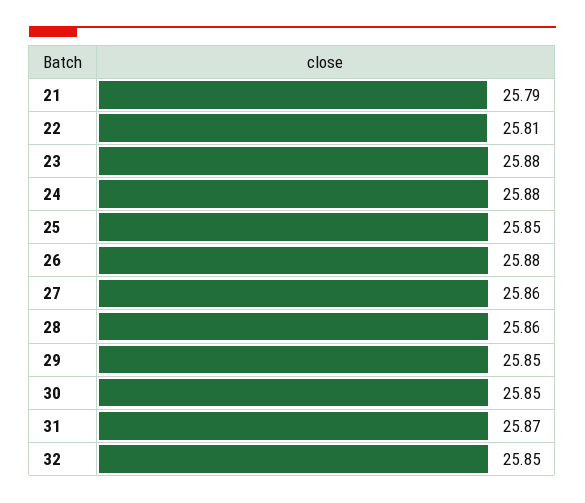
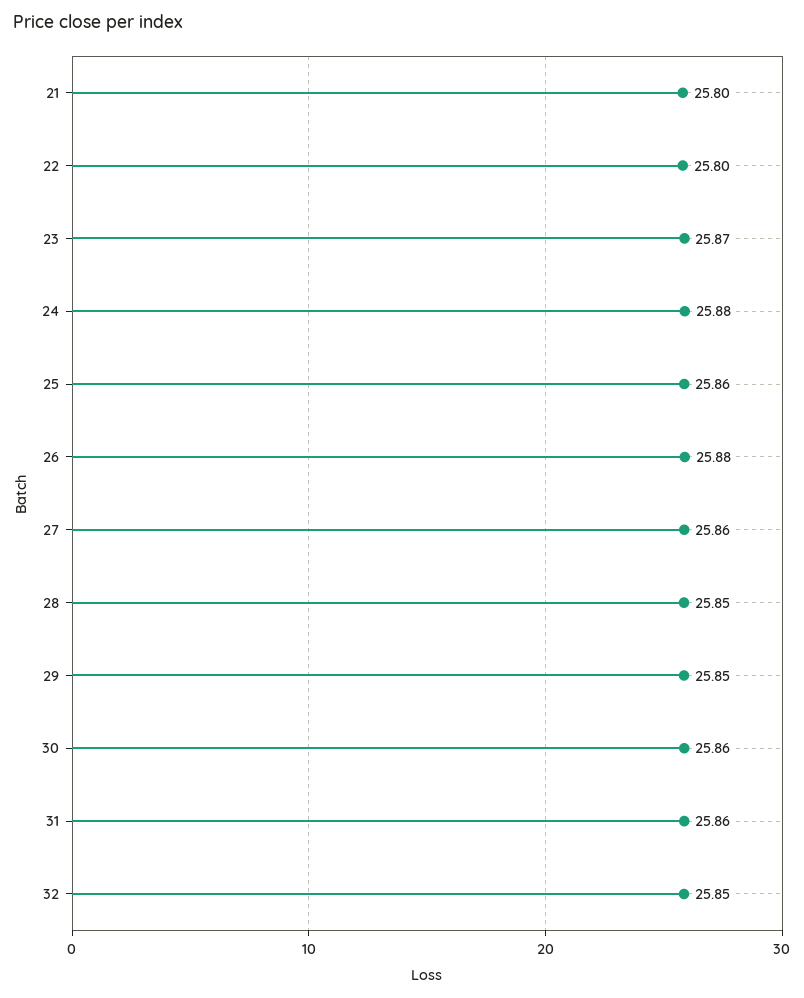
21: 25.79 -> 25.8
22: 25.81 -> 25.8
23: 25.88 -> 25.87
25: 25.85 -> 25.86
28: 25.86 -> 25.85
30: 25.85 -> 25.86
31: 25.87 -> 25.86

